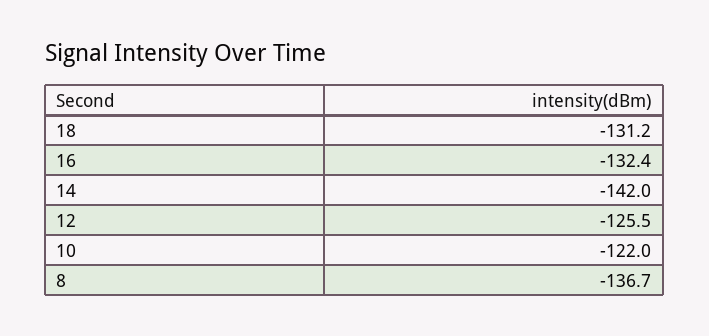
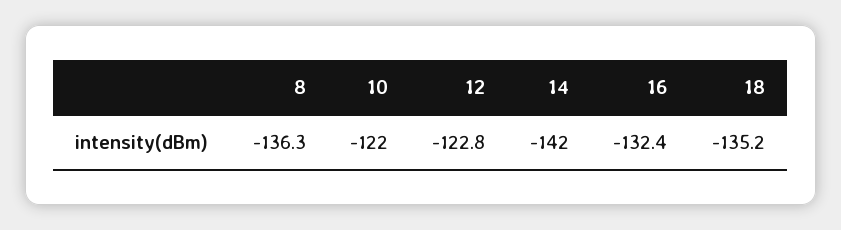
18: -131.2 -> -135.2
12: -125.5 -> -122.8
8: -136.7 -> -136.3

